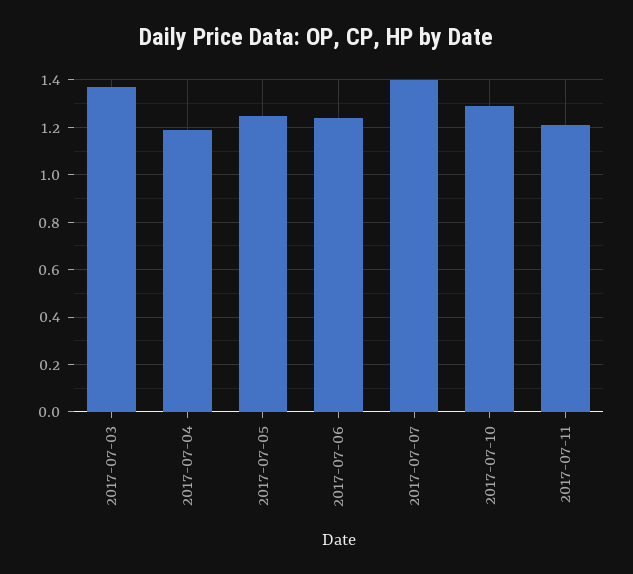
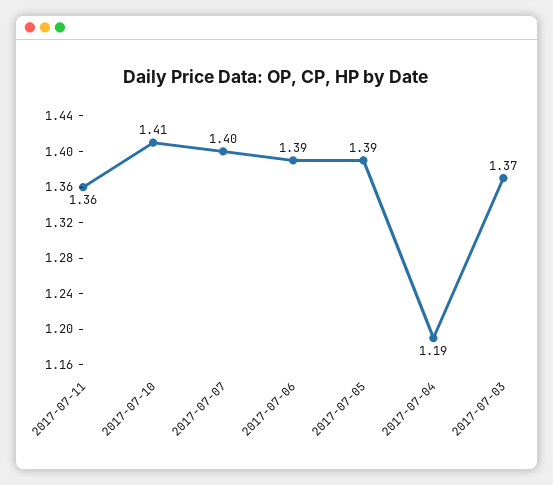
2017-07-05: 1.25 -> 1.39
2017-07-06: 1.25 -> 1.39
2017-07-10: 1.3 -> 1.41
2017-07-11: 1.2 -> 1.36

